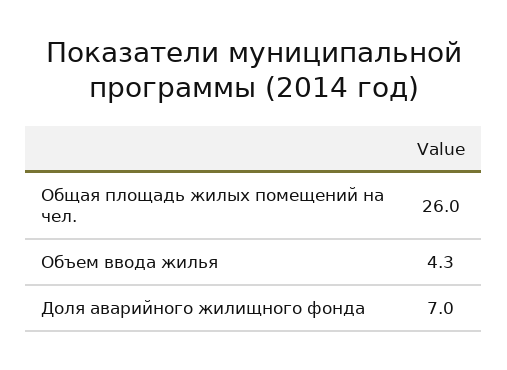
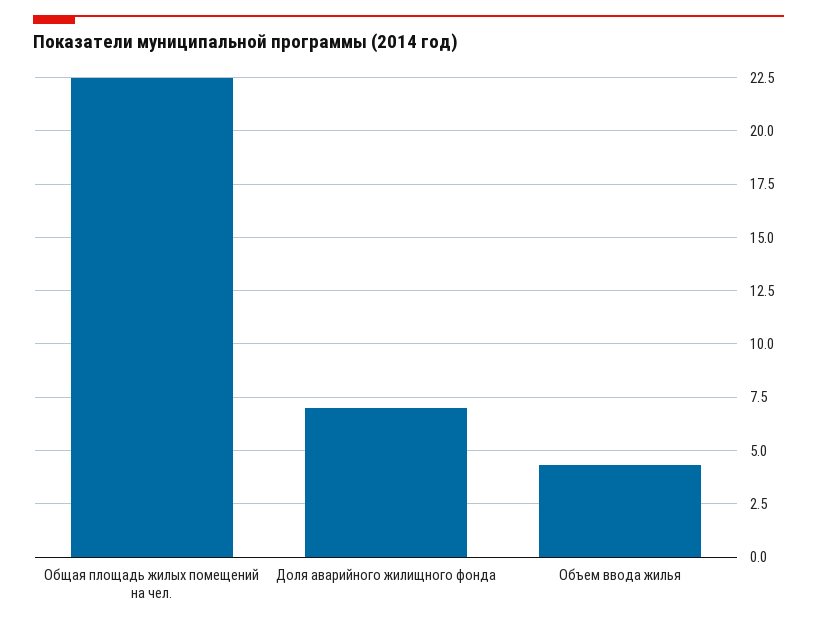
Общая площадь жилых помещений на чел.: 26 -> 22.5

